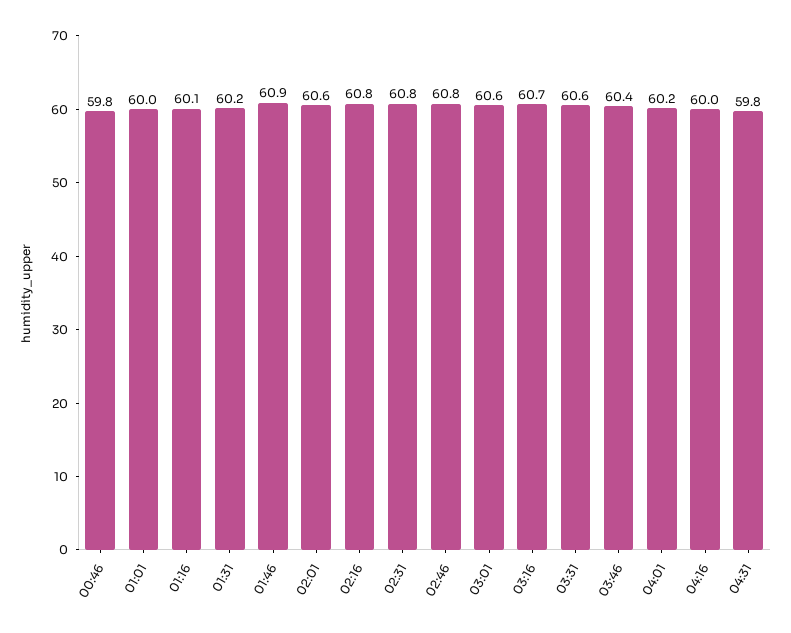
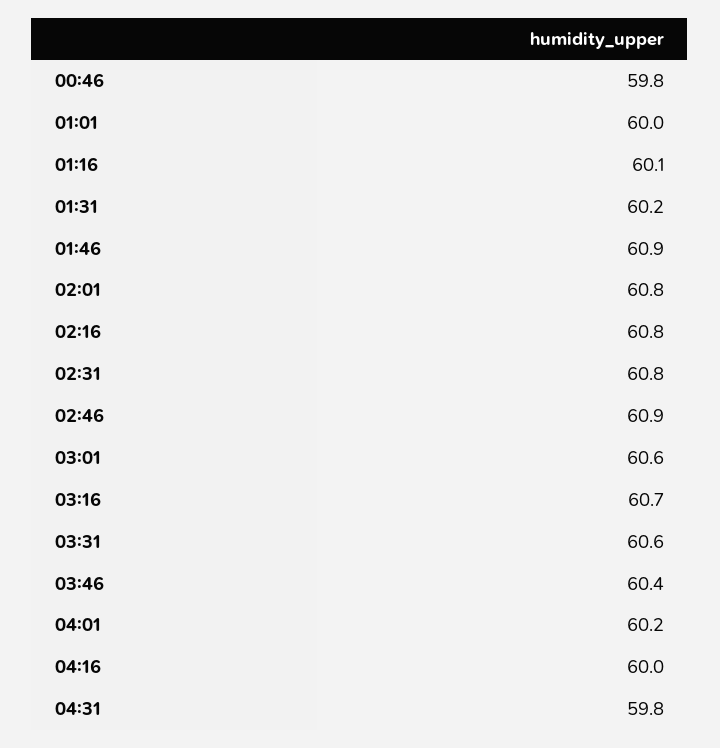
02:01: 60.6 -> 60.8
02:46: 60.8 -> 60.9

